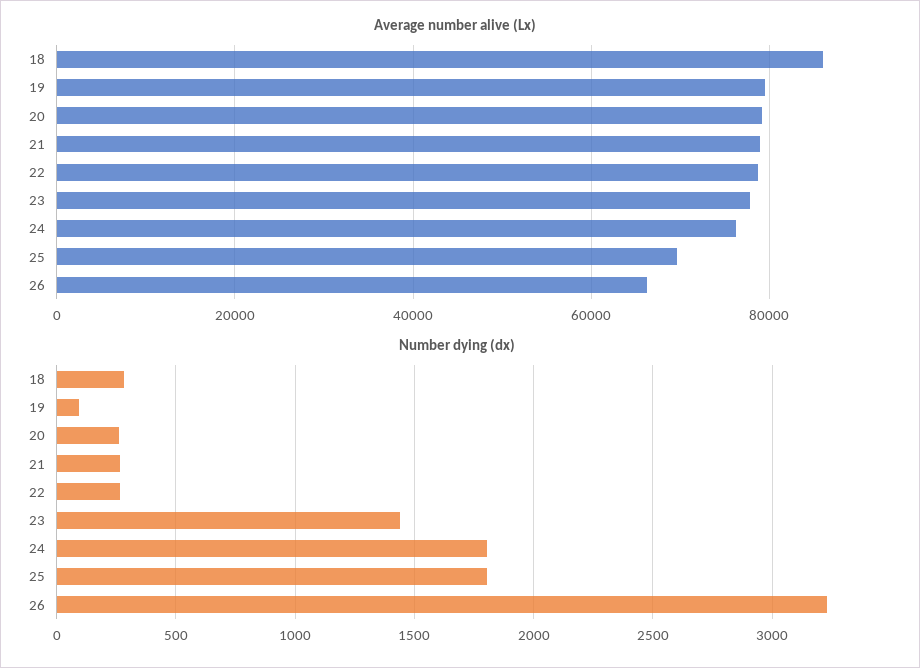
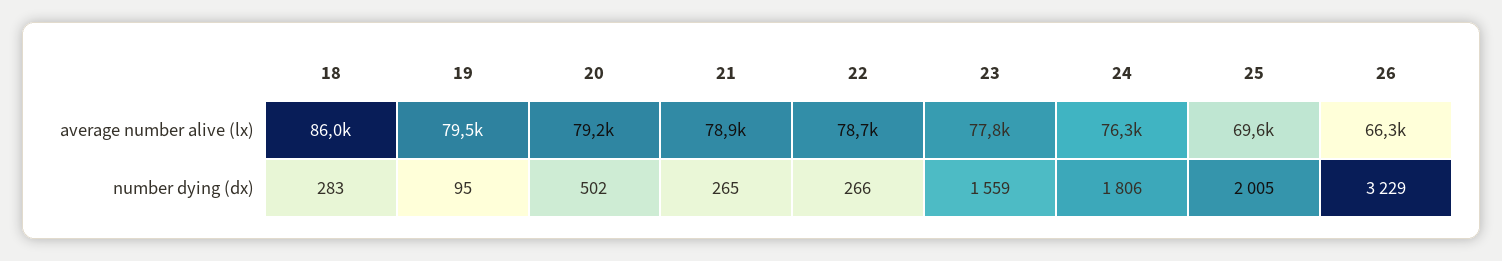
Number dying (dx), 20: 250 -> 502
Number dying (dx), 23: 1450 -> 1559
Number dying (dx), 25: 1800 -> 2005

